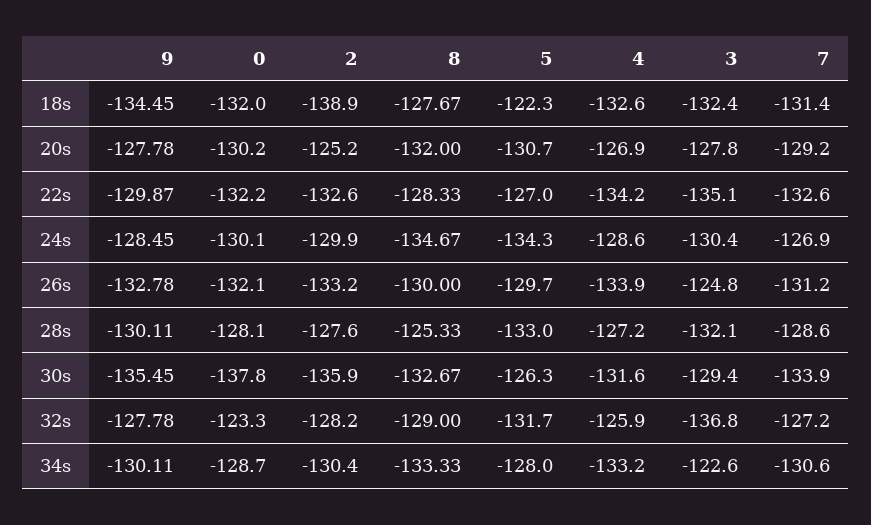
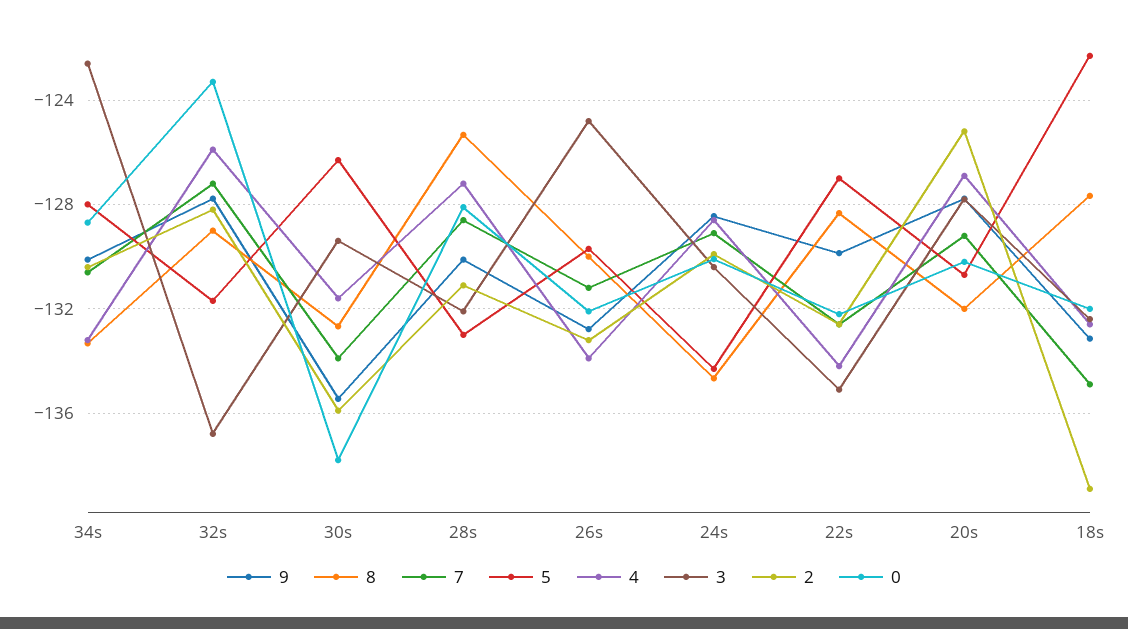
9, 18s: -134.45 -> -133
7, 18s: -131.4 -> -135
7, 24s: -126.9 -> -129
2, 28s: -127.6 -> -131

